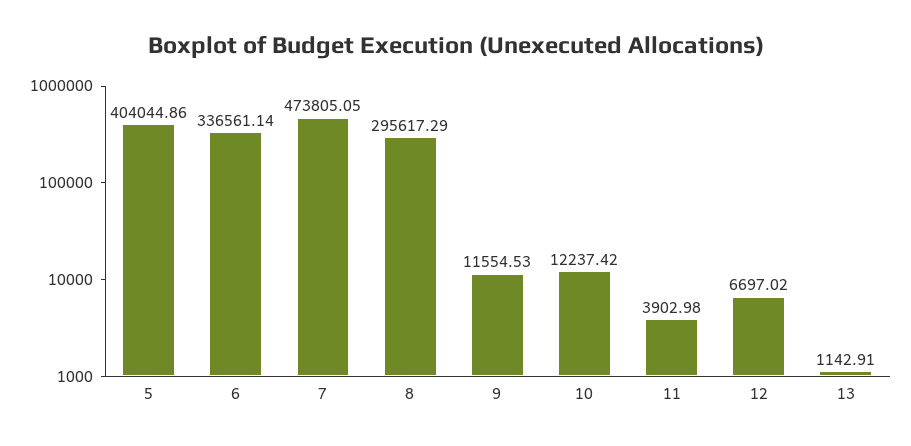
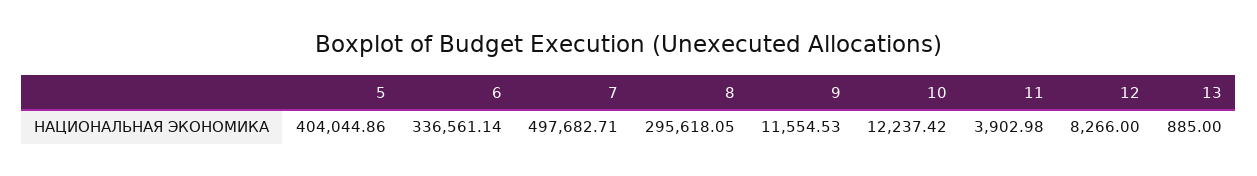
7: 473805.05 -> 497682.71
8: 295617.29 -> 295618.05
12: 6697.02 -> 8266
13: 1142.91 -> 885

